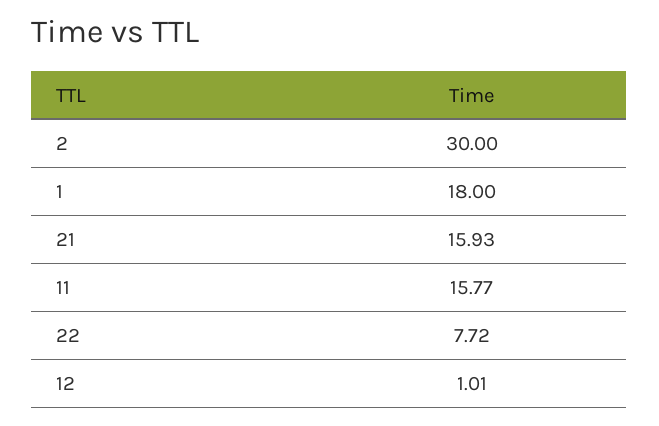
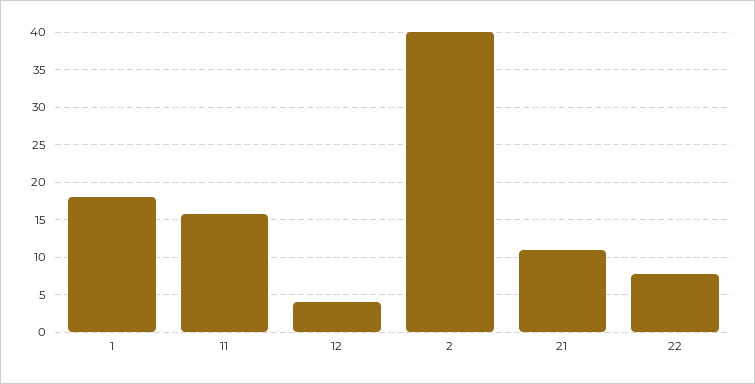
2: 30 -> 40
21: 15.93 -> 11
12: 1.01 -> 4

